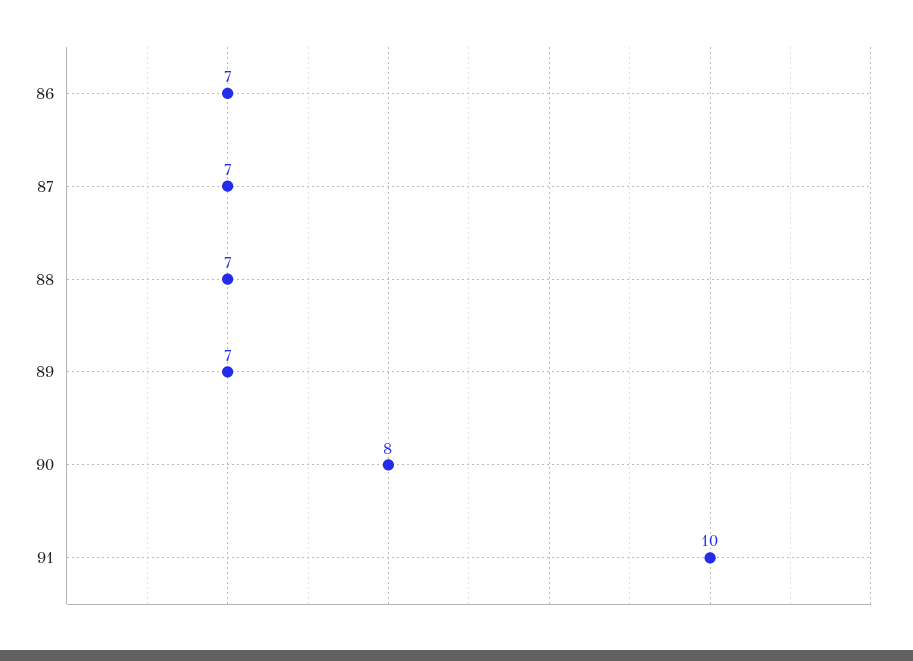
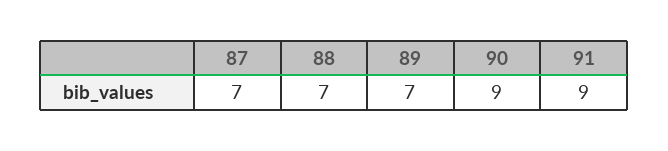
86: 7 -> none
90: 8 -> 9
91: 10 -> 9

